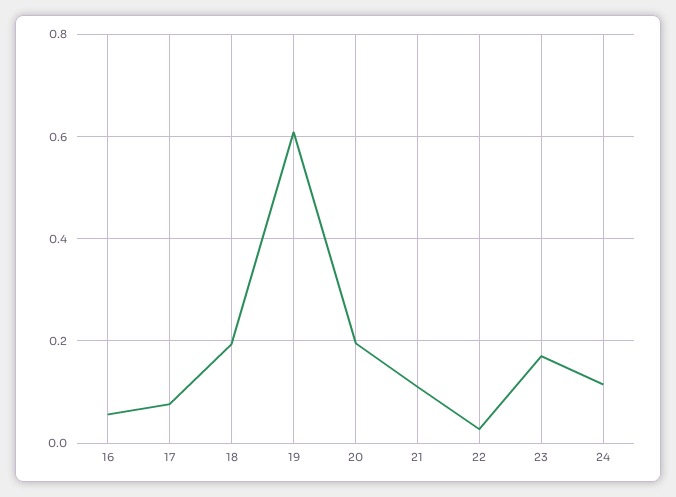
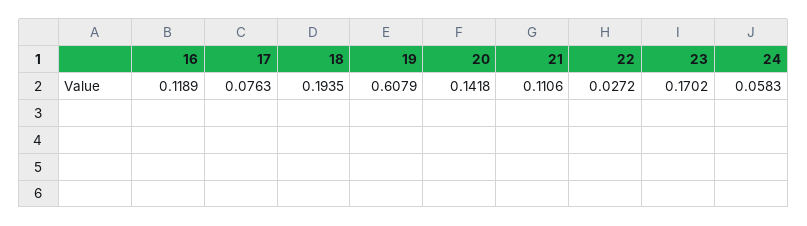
16: 0.06 -> 0.1189
20: 0.2 -> 0.1418
24: 0.12 -> 0.0583

